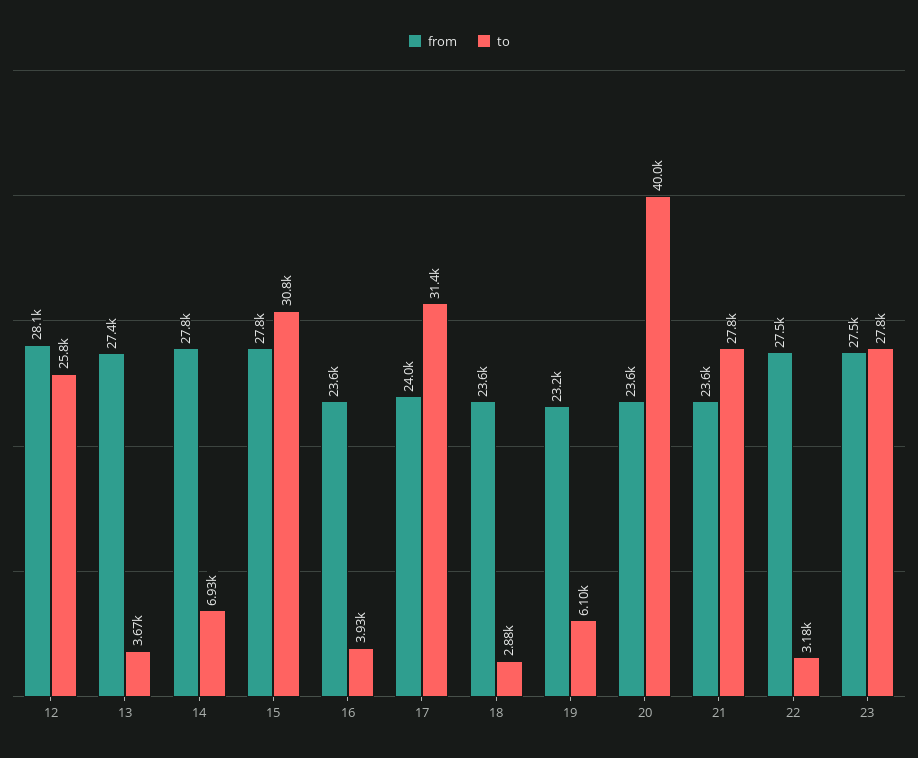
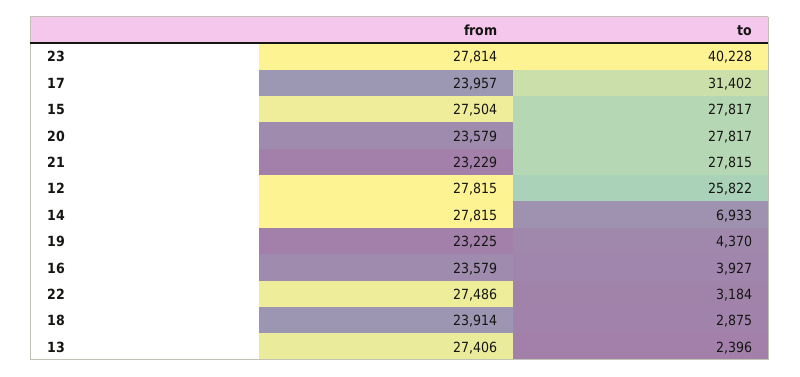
from, 12: 28100 -> 27815
to, 13: 3670 -> 2396
from, 15: 27800 -> 27504
to, 15: 30800 -> 27817
from, 18: 23600 -> 23914
to, 19: 6100 -> 4370
to, 20: 40000 -> 27817
from, 21: 23600 -> 23229
from, 23: 27500 -> 27814
to, 23: 27800 -> 40228

